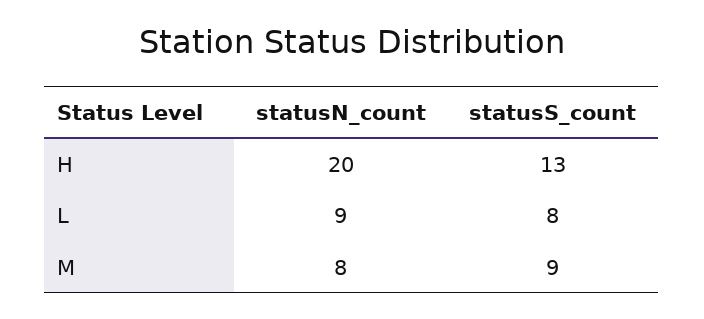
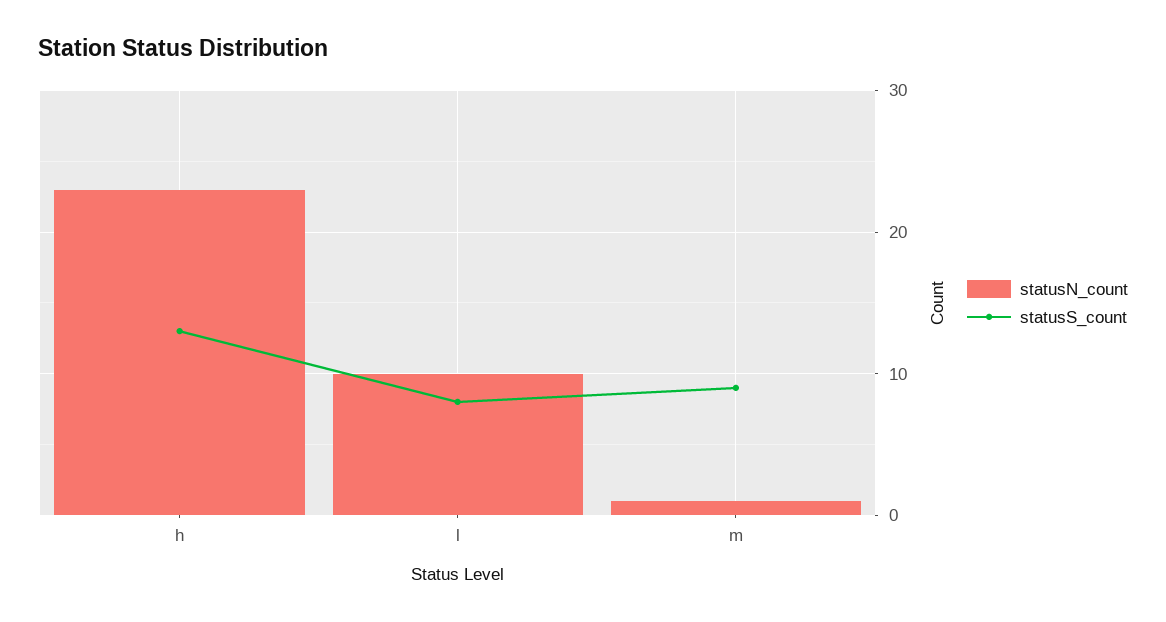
statusN_count, H: 20 -> 23
statusN_count, L: 9 -> 10
statusN_count, M: 8 -> 1

